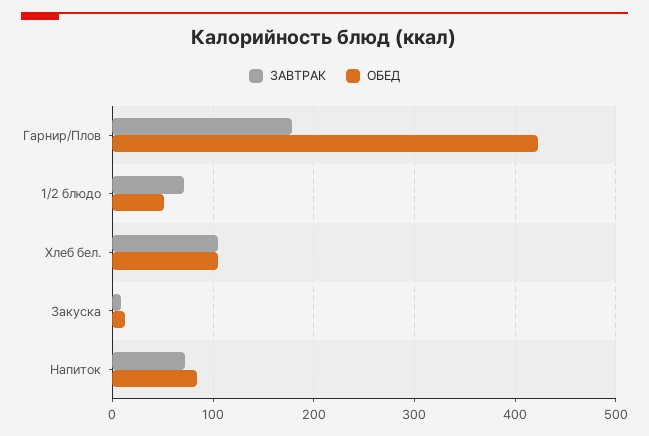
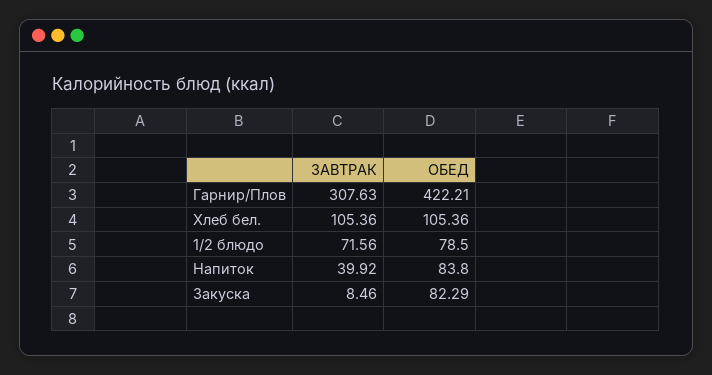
ЗАВТРАК, Гарнир/Плов: 180 -> 307.63
ОБЕД, 1/2 блюдо: 50 -> 78.5
ОБЕД, Закуска: 10 -> 82.29
ЗАВТРАК, Напиток: 70 -> 39.92

